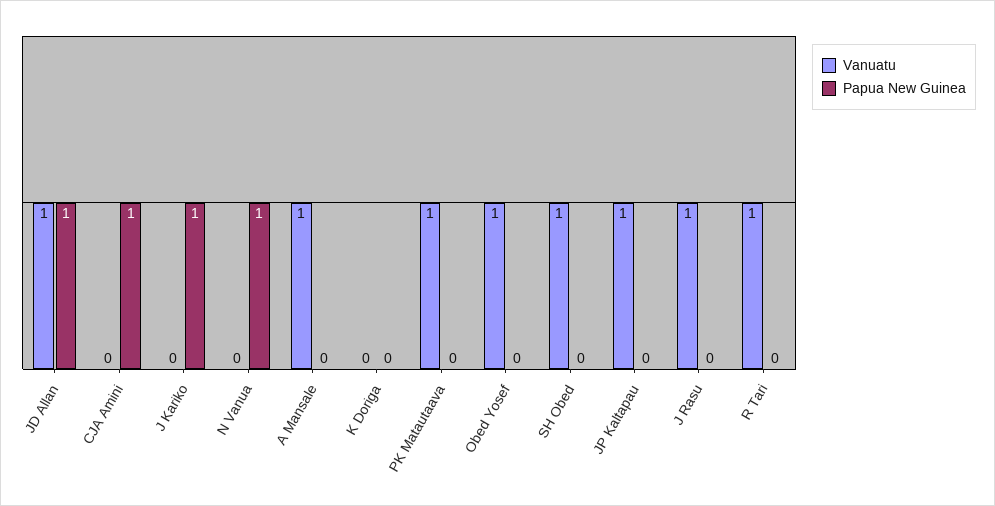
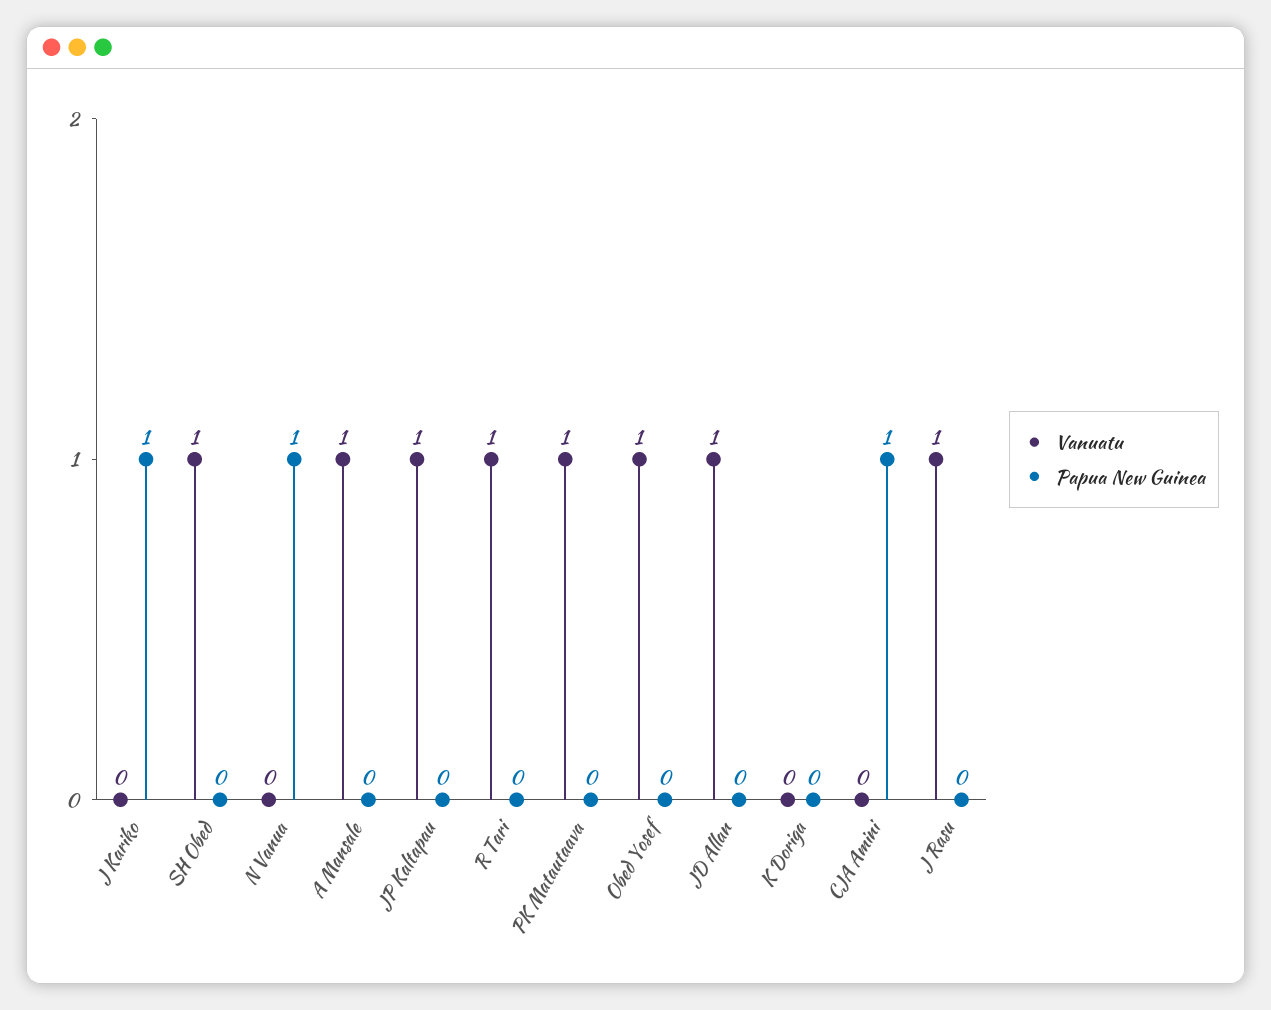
Papua New Guinea, JD Allan: 1 -> 0

